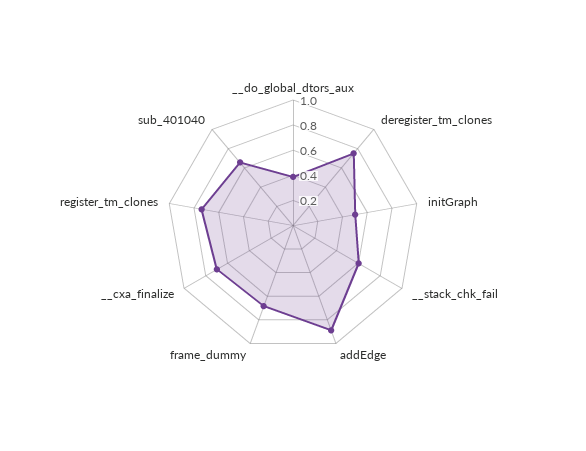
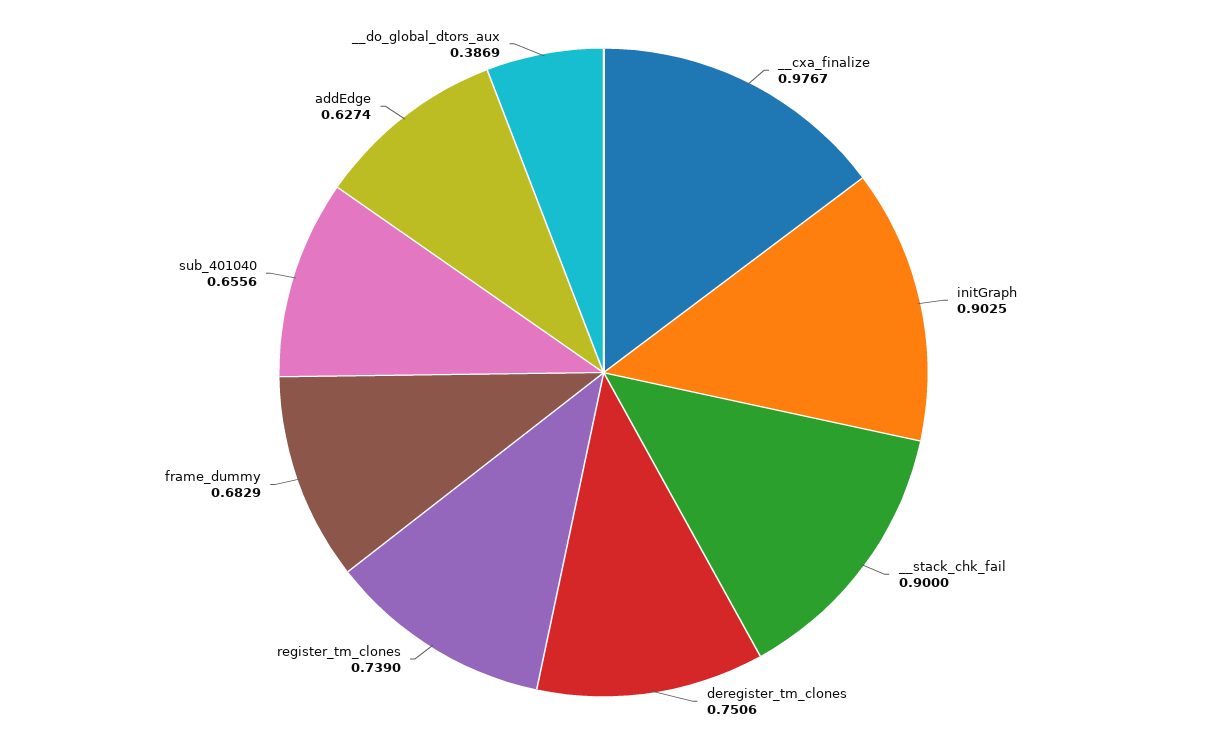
initGraph: 0.5 -> 0.9025
__stack_chk_fail: 0.6 -> 0.9
addEdge: 0.9 -> 0.6274
__cxa_finalize: 0.7 -> 0.9767

